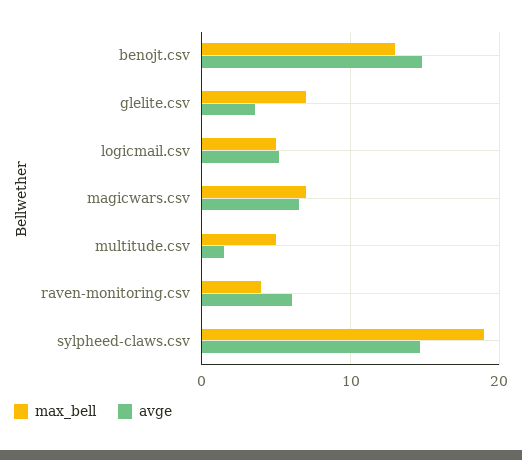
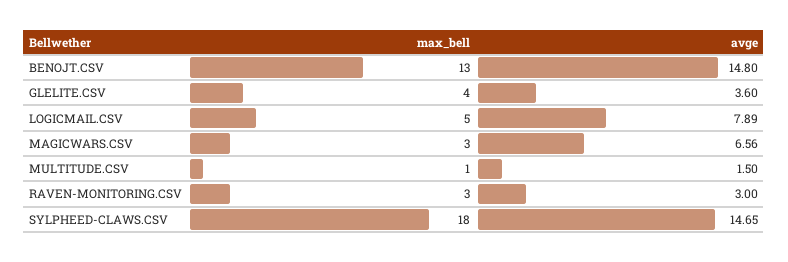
max_bell, glelite.csv: 7 -> 4
avge, logicmail.csv: 5 -> 7.89
max_bell, magicwars.csv: 7 -> 3
max_bell, multitude.csv: 5 -> 1
max_bell, raven-monitoring.csv: 4 -> 3
avge, raven-monitoring.csv: 6 -> 3
max_bell, sylpheed-claws.csv: 19 -> 18

